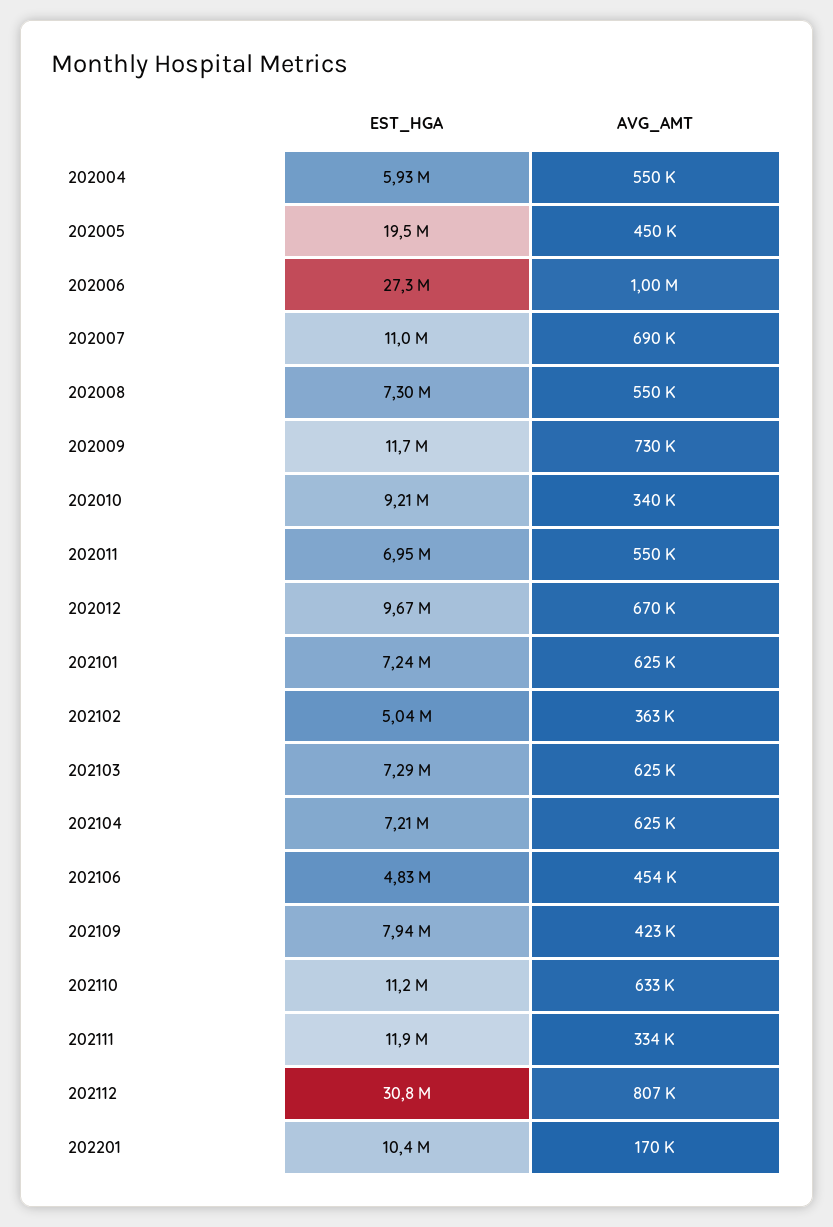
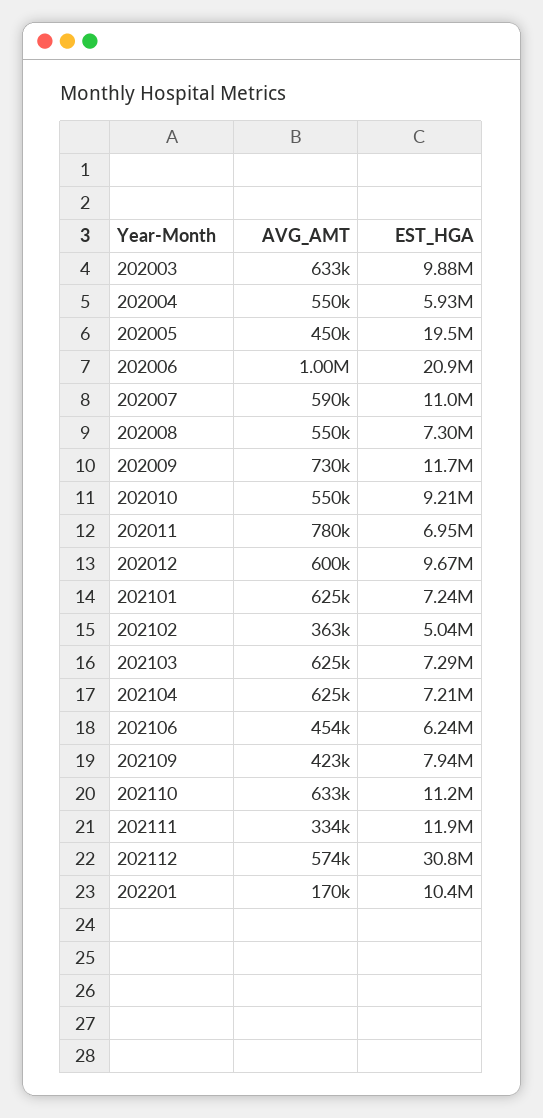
EST_HGA, 202006: 27300000 -> 20900000
AVG_AMT, 202007: 690000 -> 590000
AVG_AMT, 202010: 340000 -> 550000
AVG_AMT, 202011: 550000 -> 780000
AVG_AMT, 202012: 670000 -> 600000
EST_HGA, 202106: 4830000 -> 6240000
AVG_AMT, 202112: 807000 -> 574000
AVG_AMT, 202003: none -> 633000
EST_HGA, 202003: none -> 9880000

